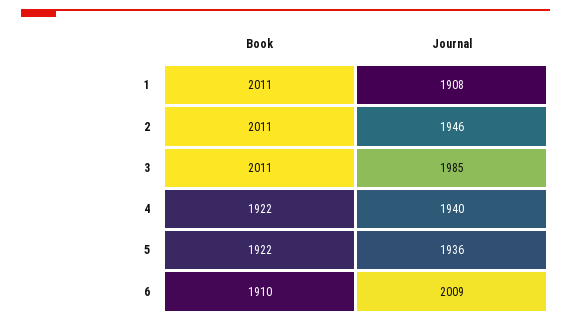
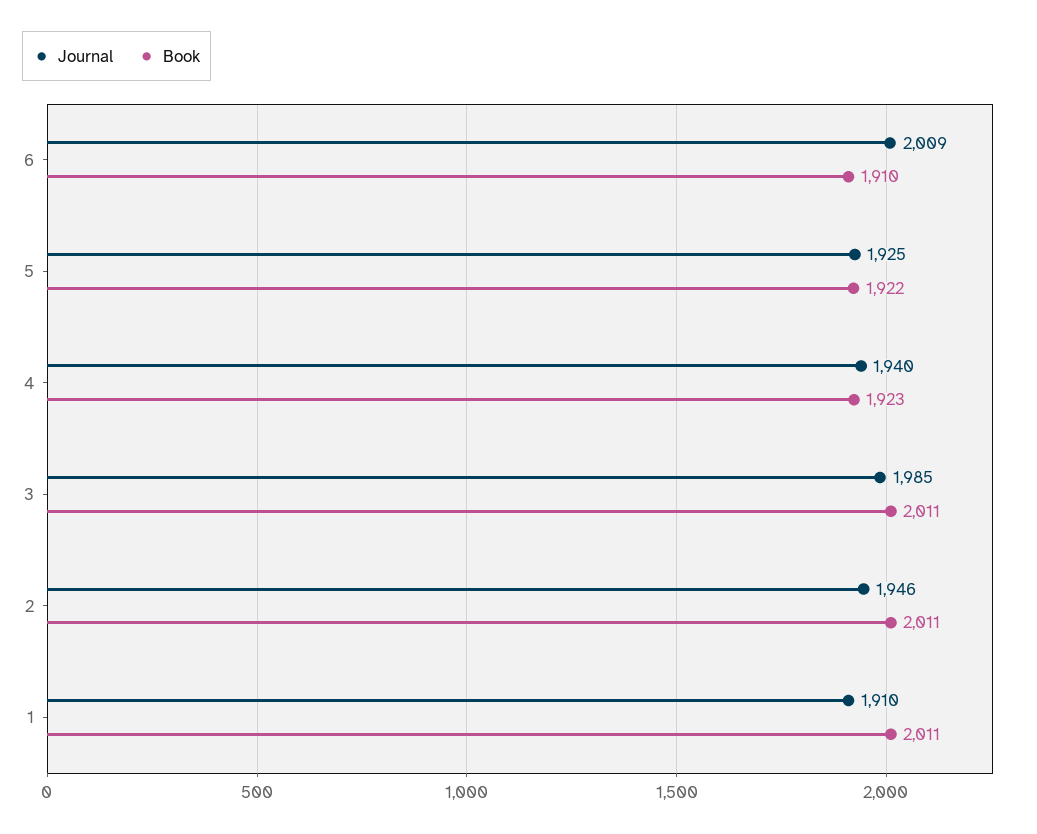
Journal, 1: 1908 -> 1910
Book, 4: 1922 -> 1923
Journal, 5: 1936 -> 1925

